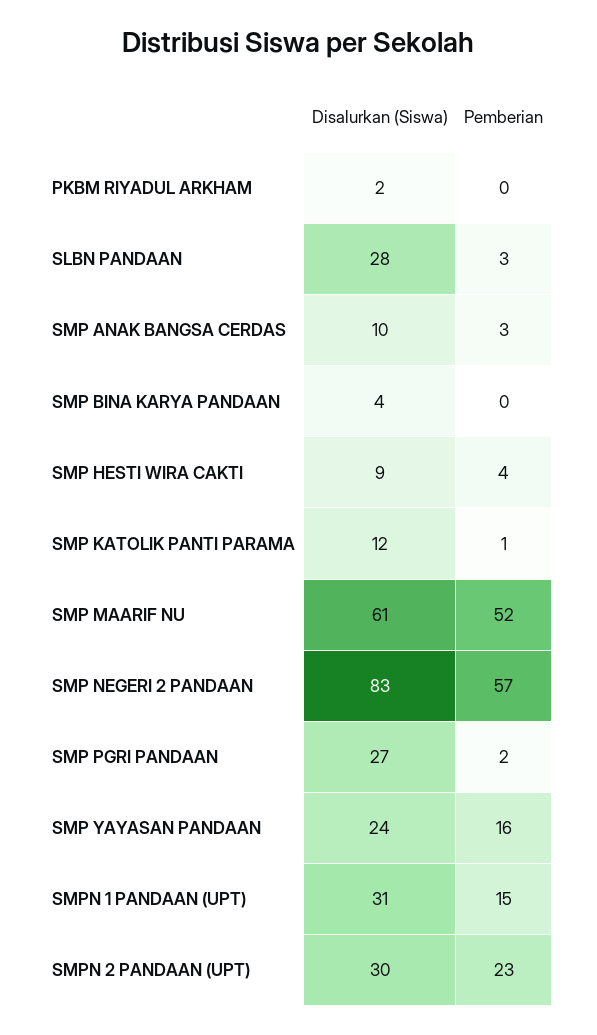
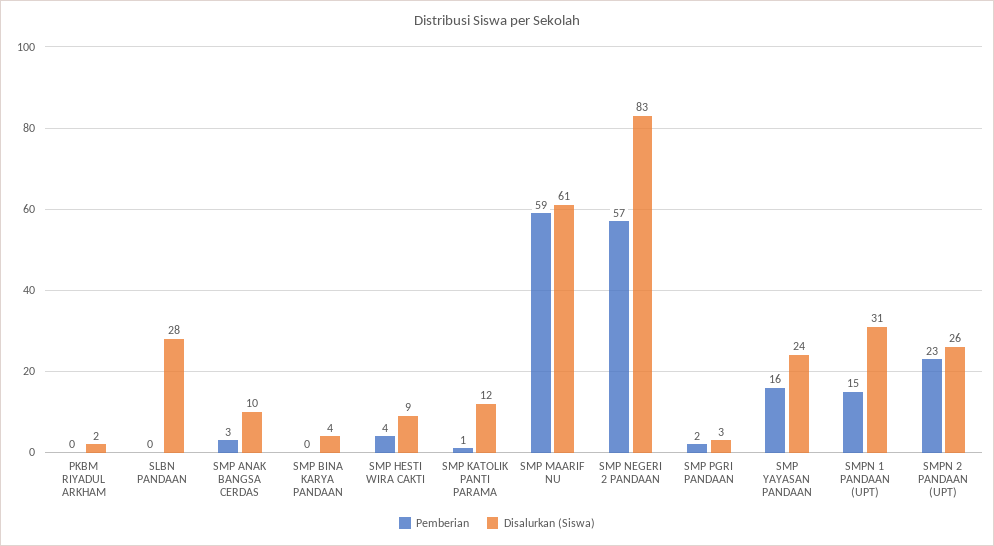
Pemberian, SLBN PANDAAN: 3 -> 0
Pemberian, SMP MAARIF NU: 52 -> 59
Disalurkan (Siswa), SMP PGRI PANDAAN: 27 -> 3
Disalurkan (Siswa), SMPN 2 PANDAAN (UPT): 30 -> 26

